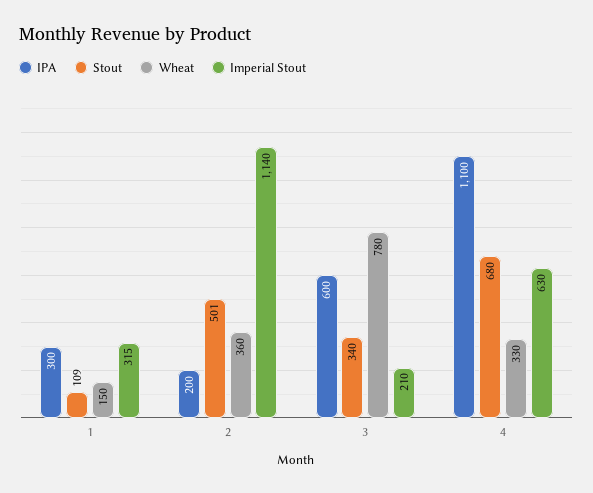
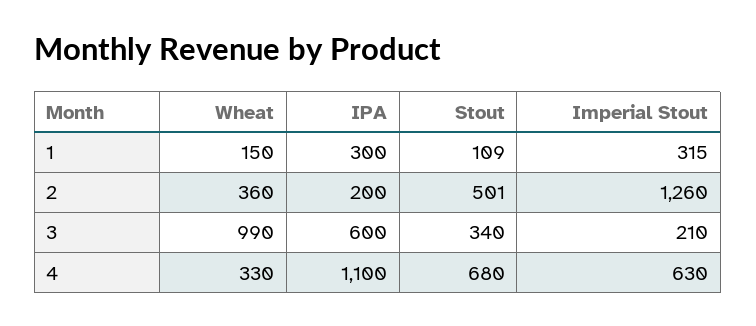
Imperial Stout, 2: 1140 -> 1260
Wheat, 3: 780 -> 990

